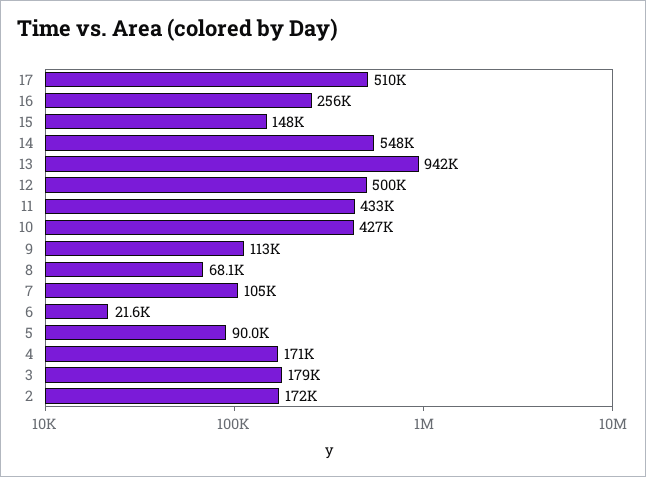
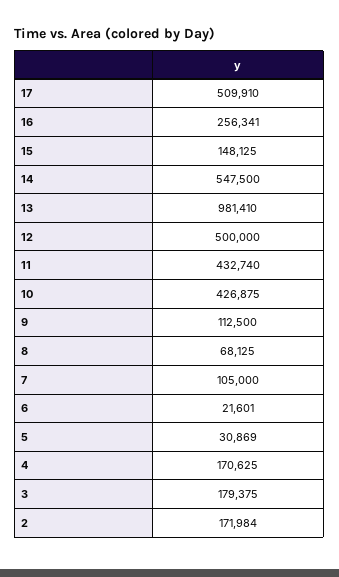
13: 942000 -> 981410
5: 90000 -> 30869

